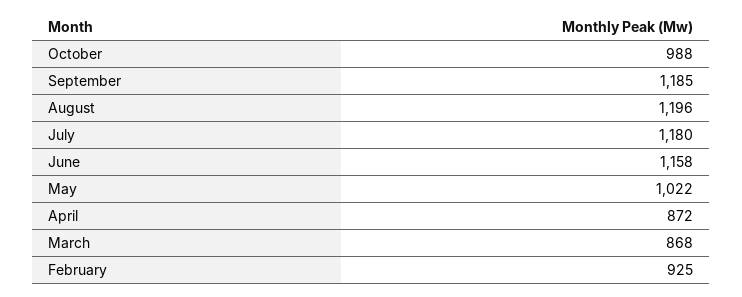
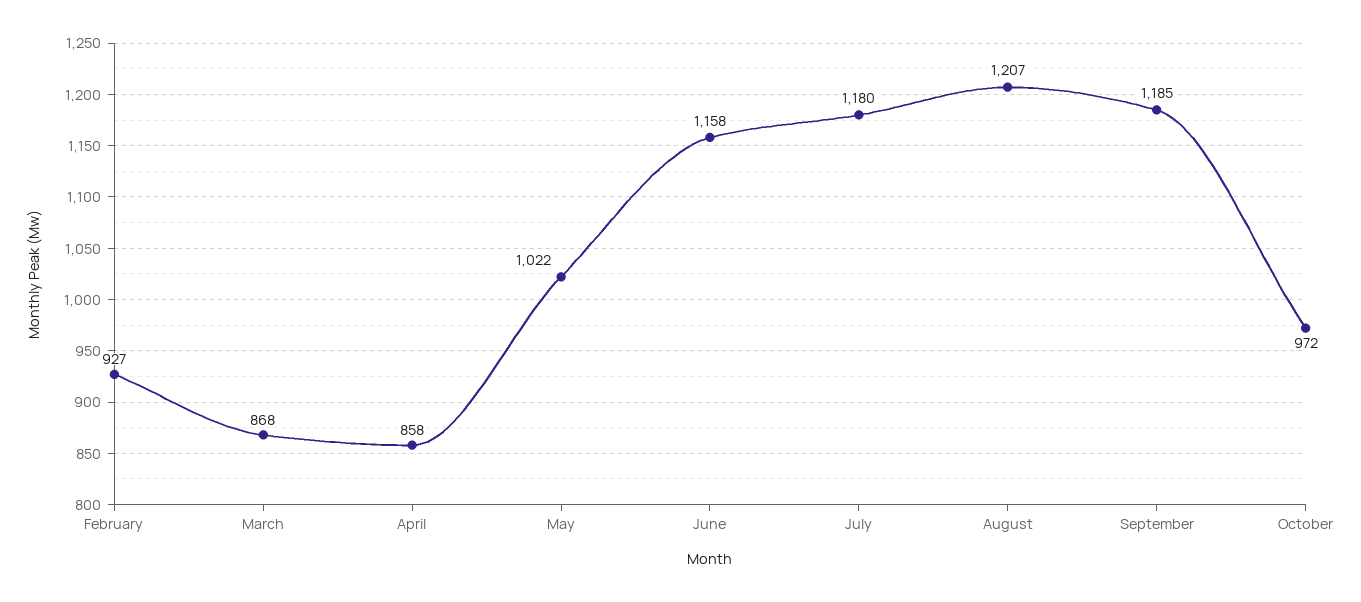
October: 988 -> 972
August: 1196 -> 1207
April: 872 -> 858
February: 925 -> 927

